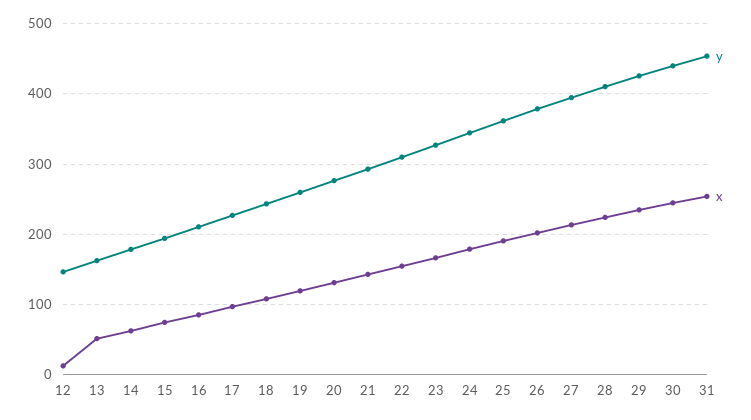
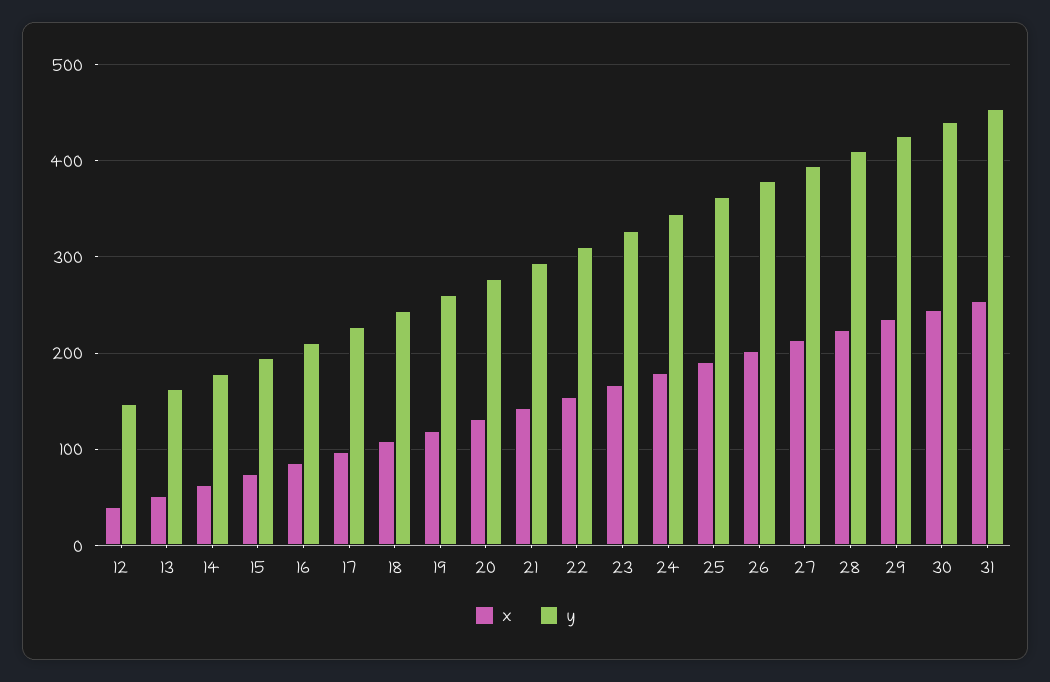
x, 12: 10 -> 40

